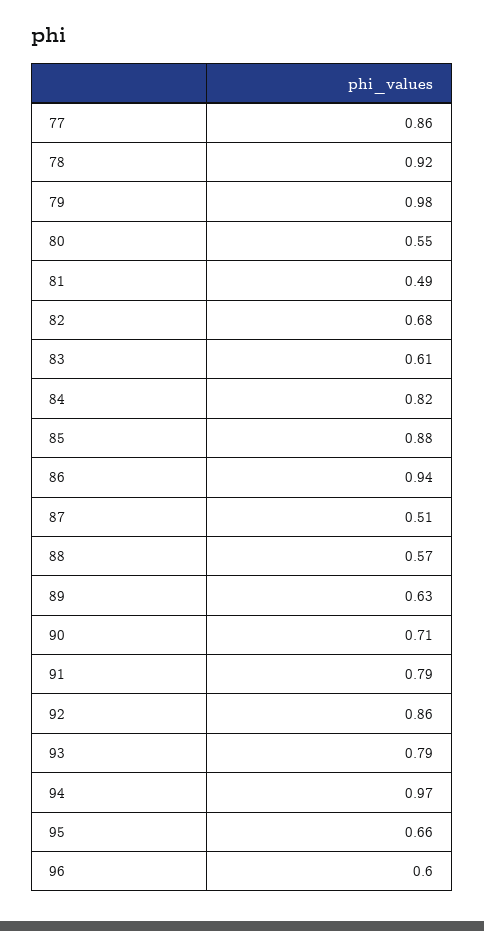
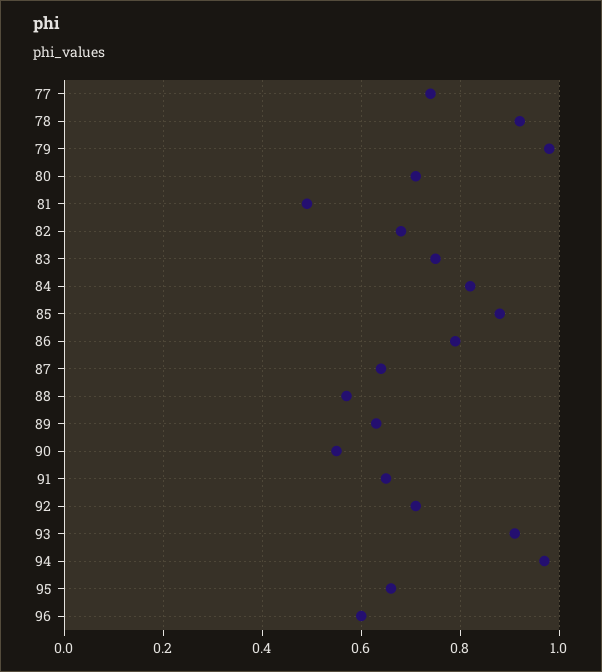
77: 0.86 -> 0.75
80: 0.55 -> 0.7
83: 0.61 -> 0.75
86: 0.94 -> 0.8
87: 0.51 -> 0.65
90: 0.71 -> 0.55
91: 0.79 -> 0.65
92: 0.86 -> 0.7
93: 0.79 -> 0.9

